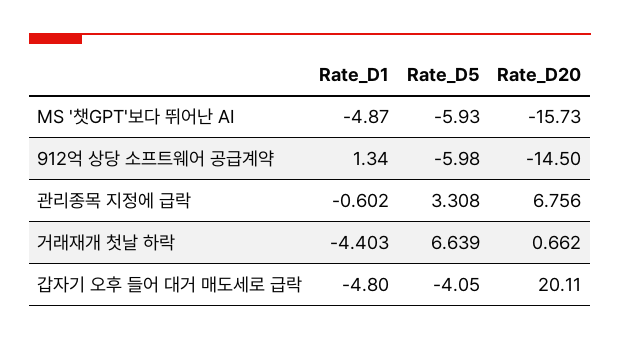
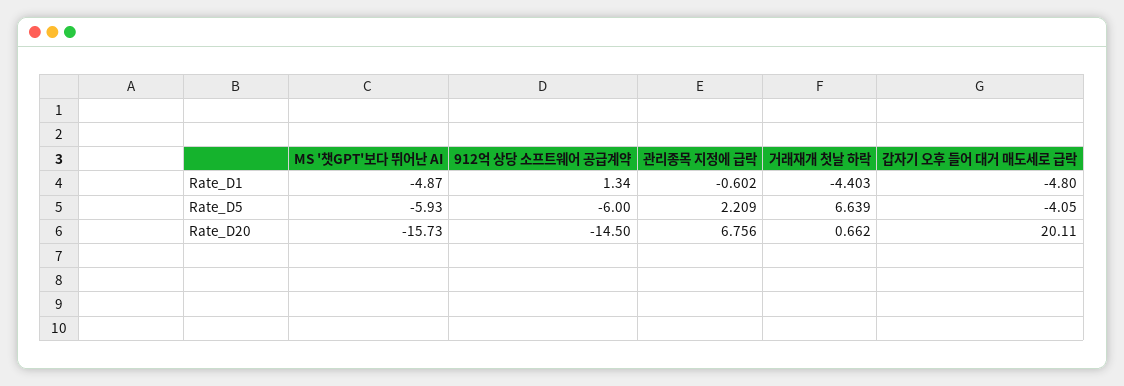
Rate_D5, 912억 상당 소프트웨어 공급계약: -5.98 -> -6
Rate_D5, 관리종목 지정에 급락: 3.308 -> 2.209

